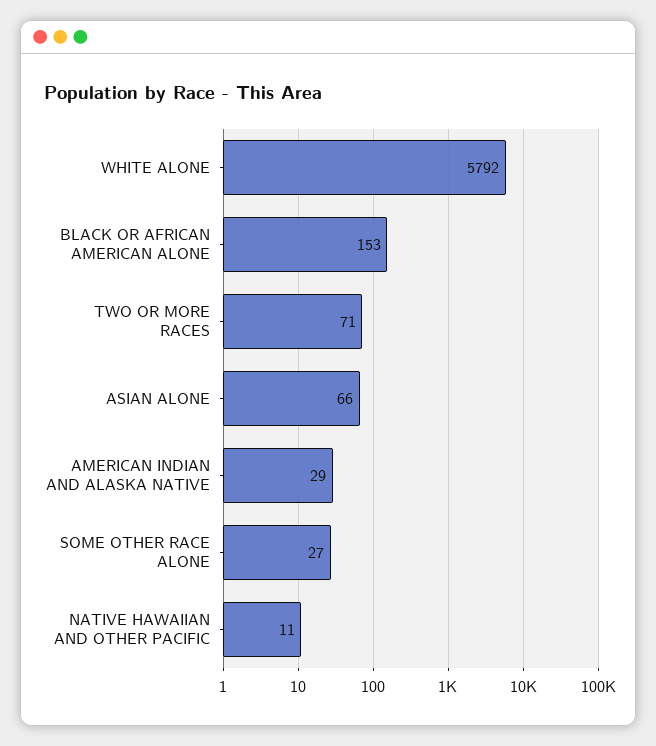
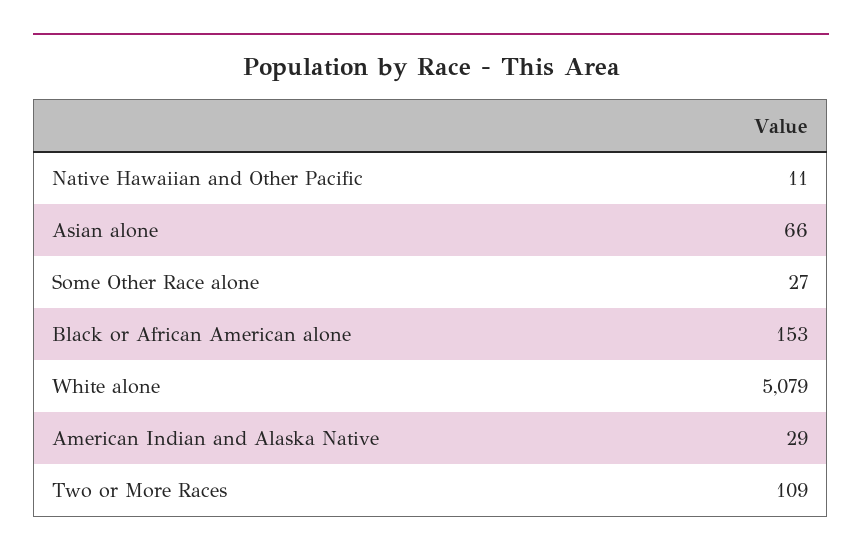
WHITE ALONE: 5792 -> 5079
TWO OR MORE RACES: 71 -> 109

